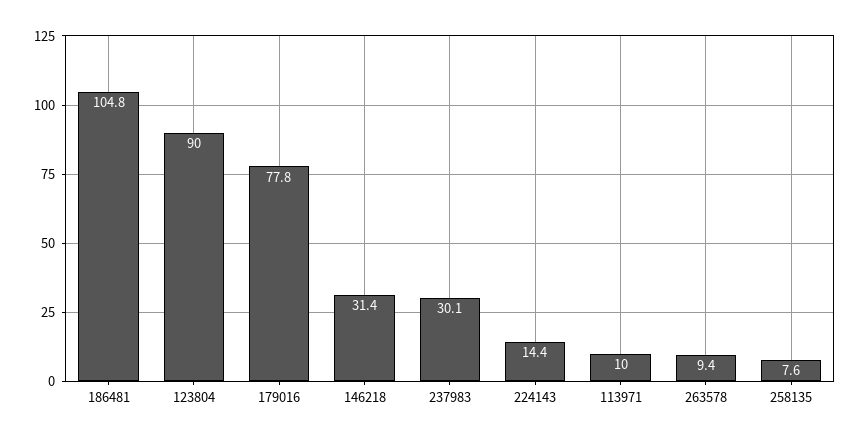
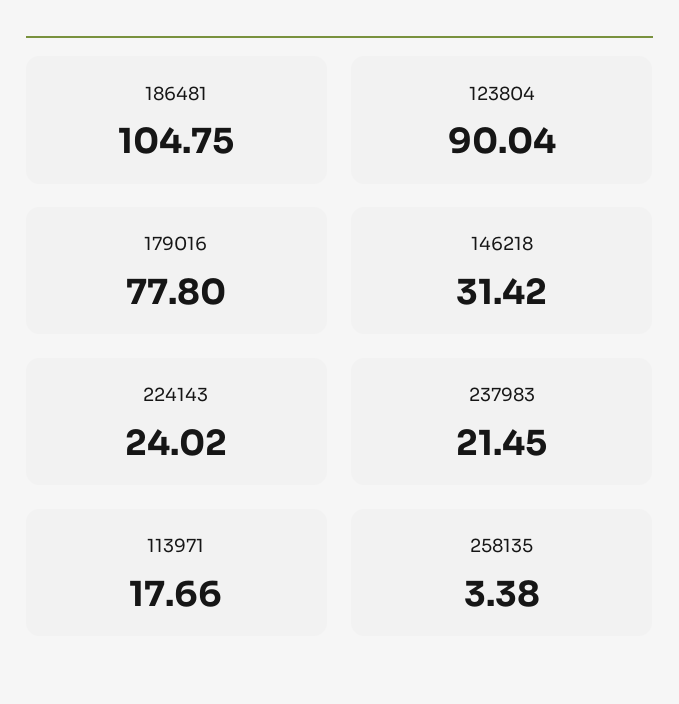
237983: 30.1 -> 21.45
224143: 14.4 -> 24.02
113971: 10 -> 17.66
263578: 9.4 -> none
258135: 7.6 -> 3.38

